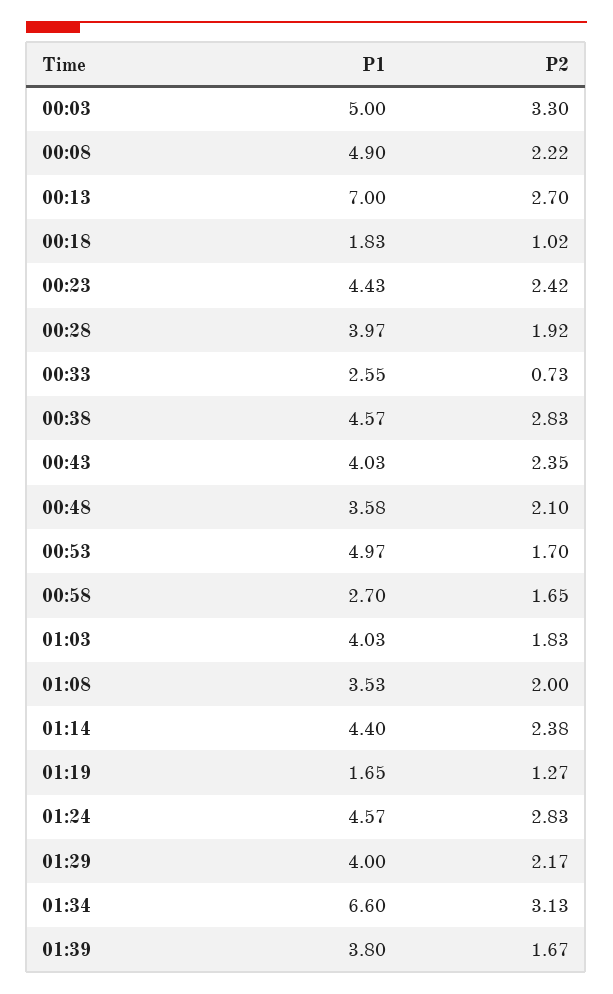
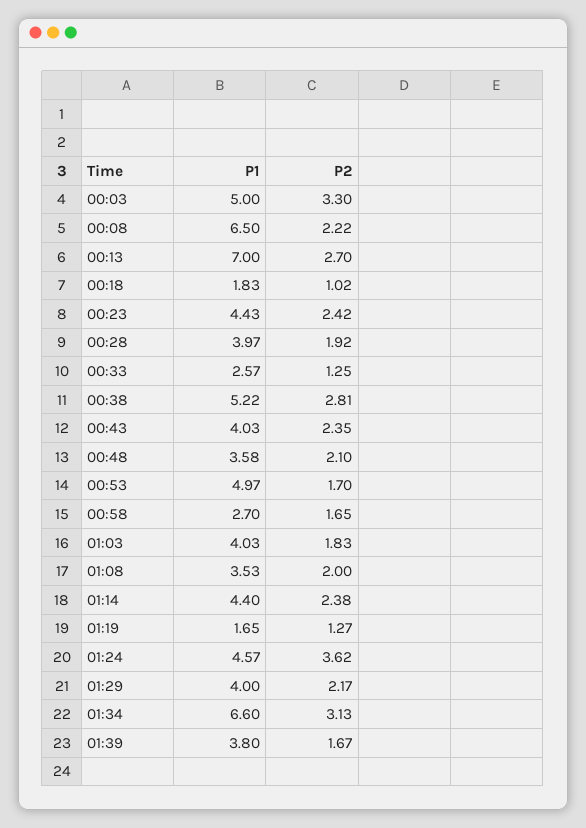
P1, 00:08: 4.9 -> 6.5
P1, 00:33: 2.55 -> 2.57
P2, 00:33: 0.73 -> 1.25
P1, 00:38: 4.57 -> 5.22
P2, 00:38: 2.83 -> 2.81
P2, 01:24: 2.83 -> 3.62

